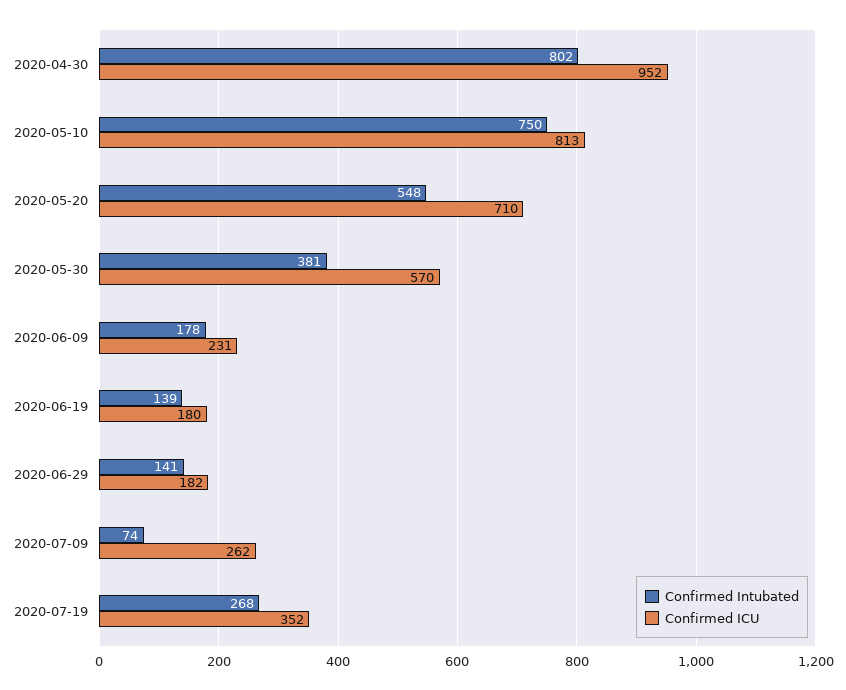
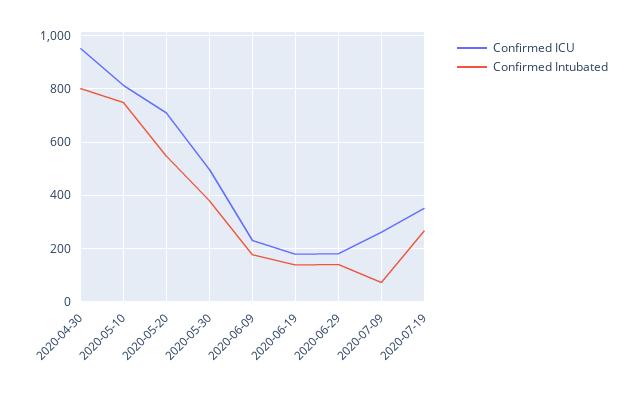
Confirmed ICU, 2020-05-30: 570 -> 500

